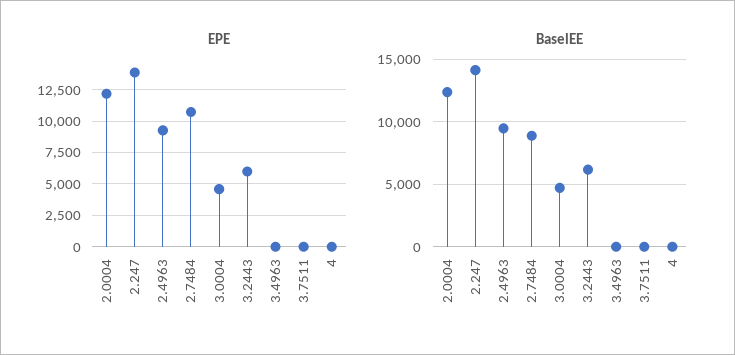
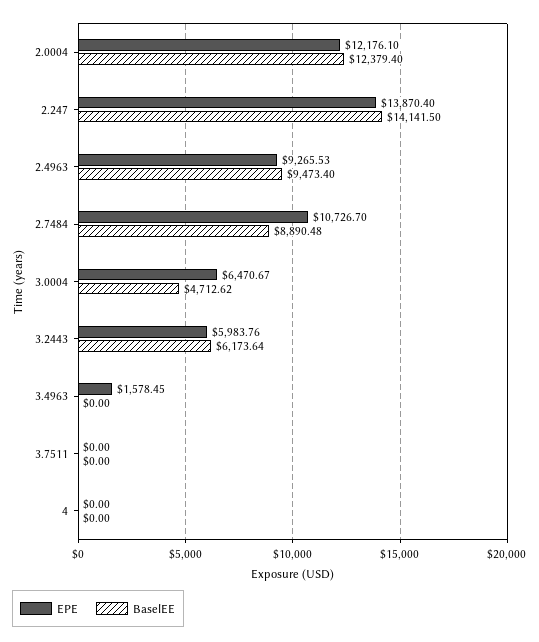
EPE, 3.0004: 4500 -> 6470.67
EPE, 3.4963: 0 -> 1578.45

